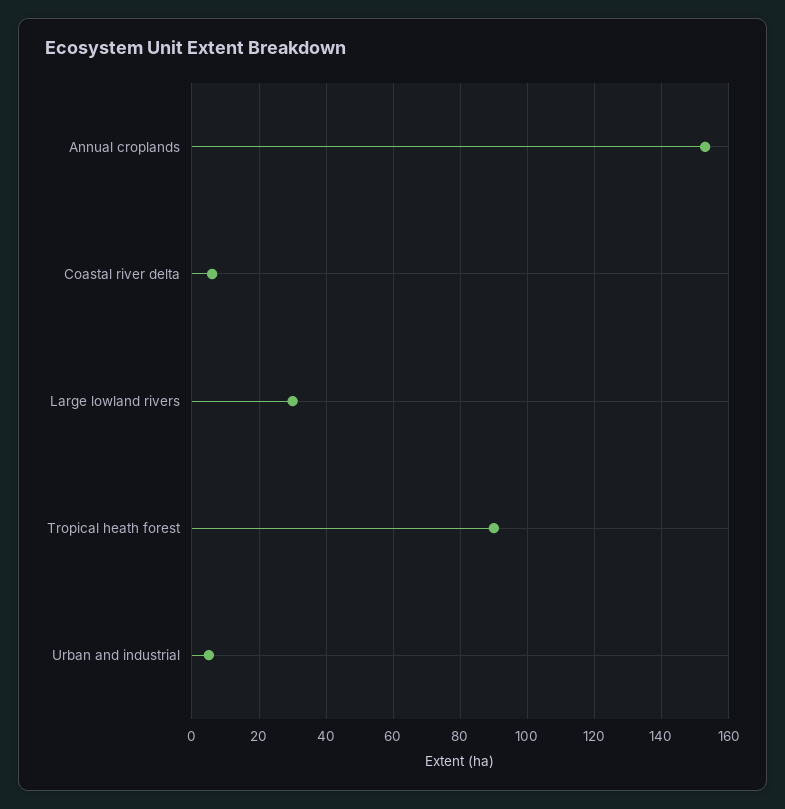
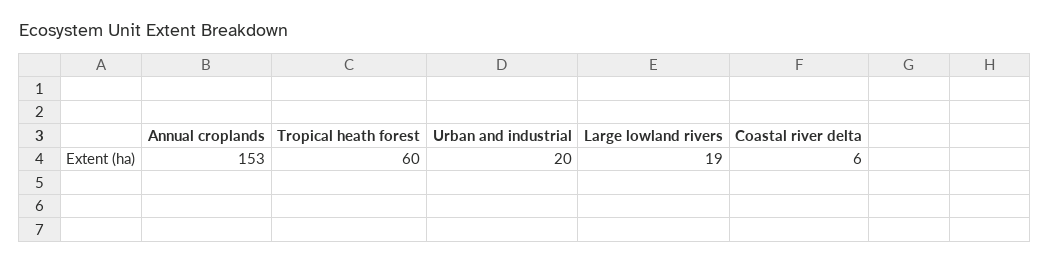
Large lowland rivers: 30 -> 19
Tropical heath forest: 90 -> 60
Urban and industrial: 5 -> 20

